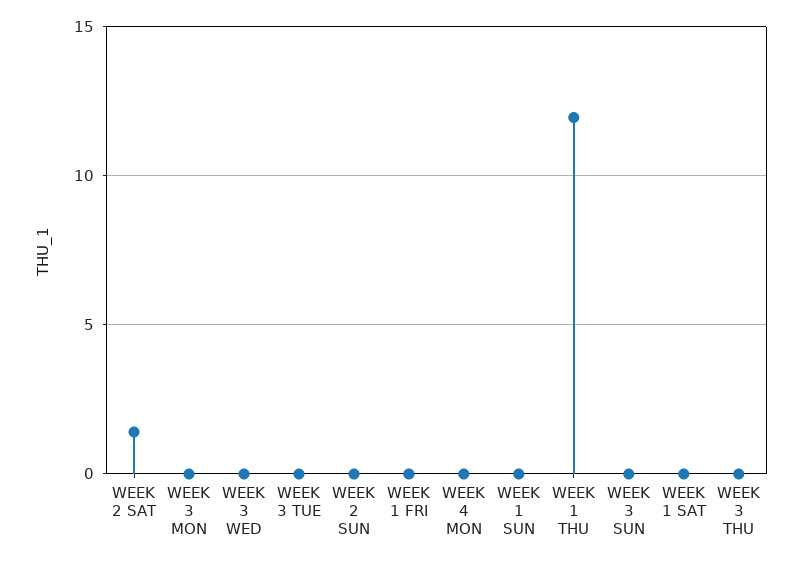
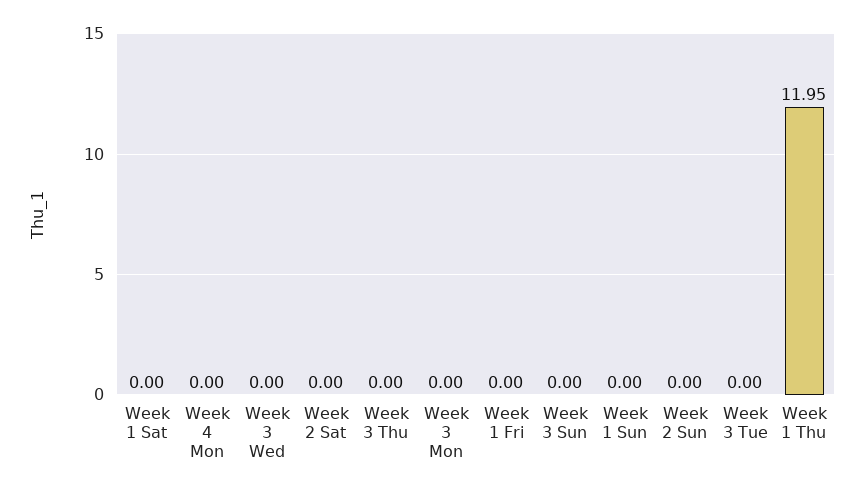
WEEK 2 SAT: 1.5 -> 0

